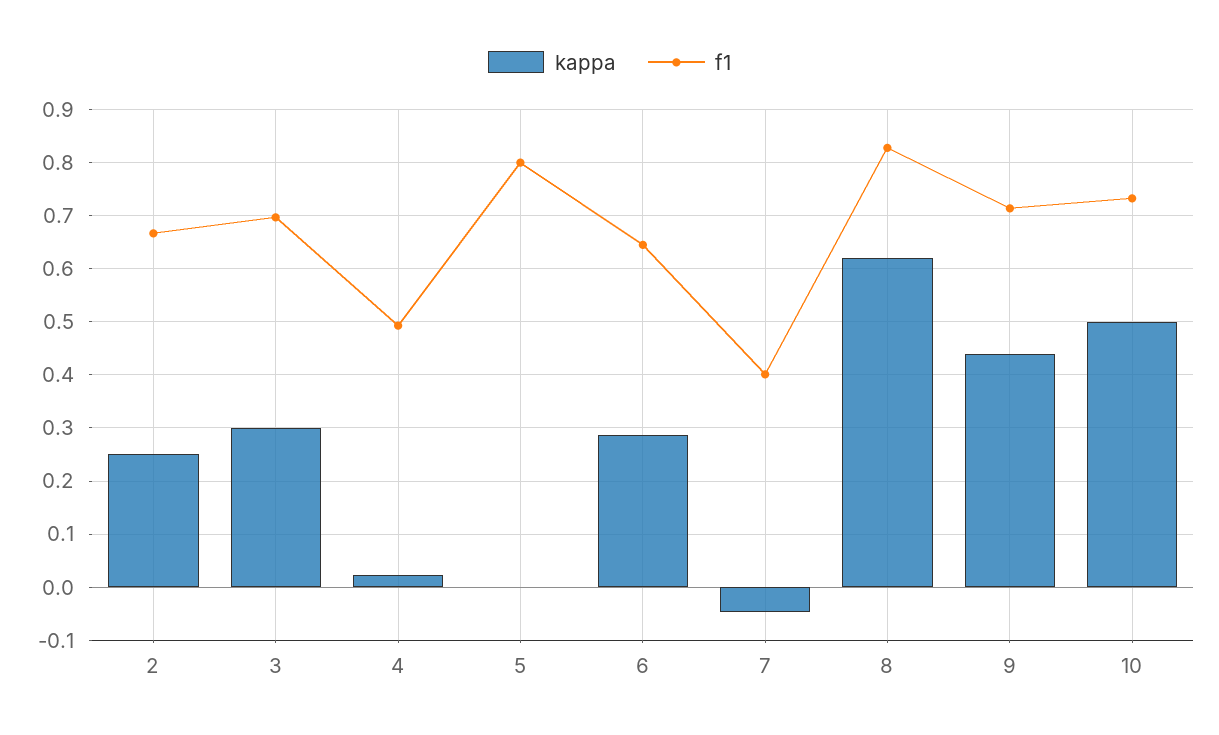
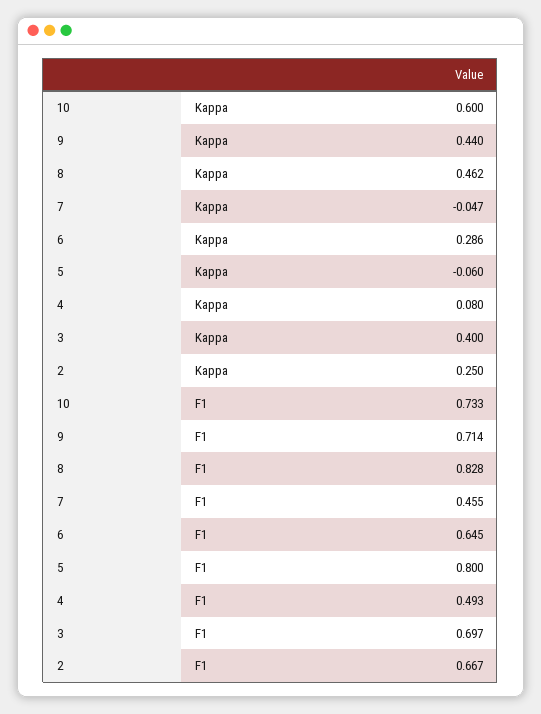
kappa, 3: 0.3 -> 0.4
kappa, 4: 0.02 -> 0.08
kappa, 5: 0 -> -0.06
f1, 7: 0.4 -> 0.455
kappa, 8: 0.62 -> 0.462
kappa, 10: 0.5 -> 0.6

